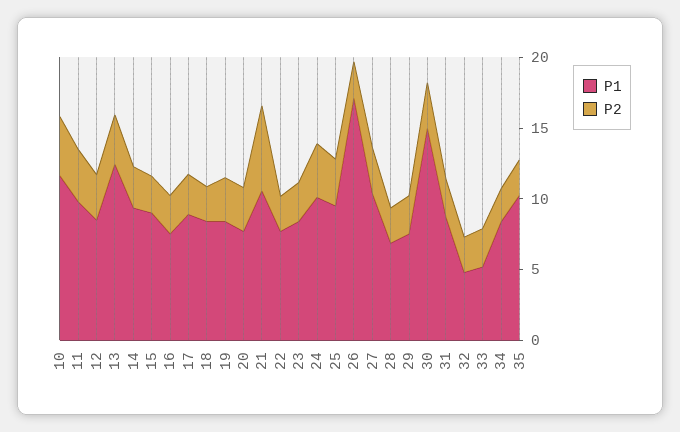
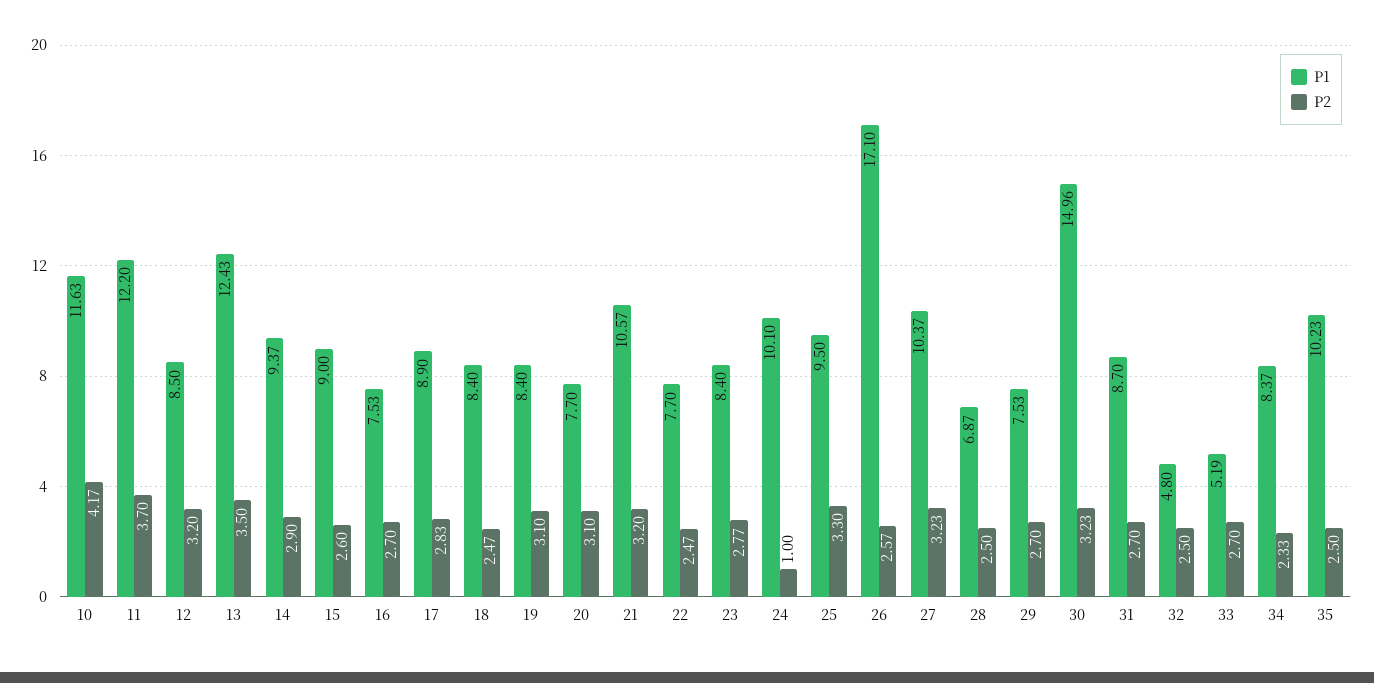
P1, 11: 10 -> 12.2
P2, 21: 6 -> 3.2
P2, 24: 4 -> 1

